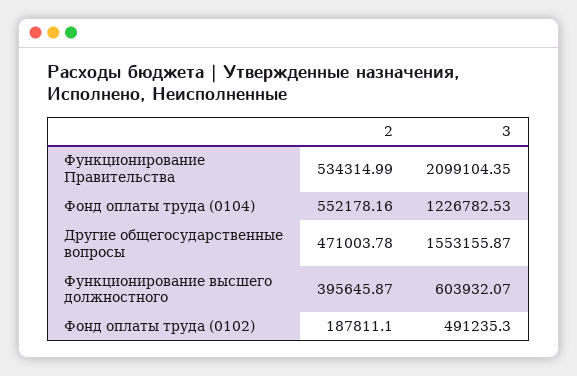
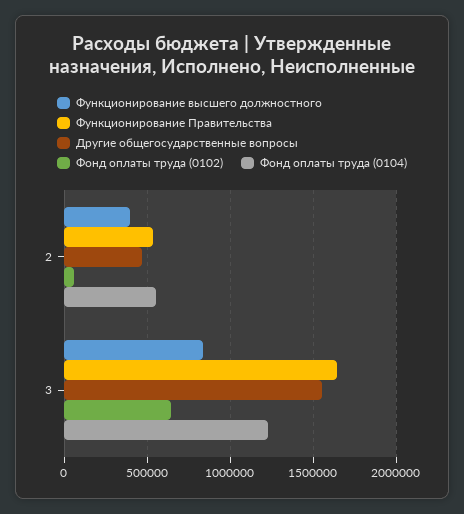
Функционирование Правительства, 3: 2099104.35 -> 1650000
Функционирование высшего должностного, 3: 603932.07 -> 850000
Фонд оплаты труда (0102), 2: 187811.1 -> 50000
Фонд оплаты труда (0102), 3: 491235.3 -> 650000

